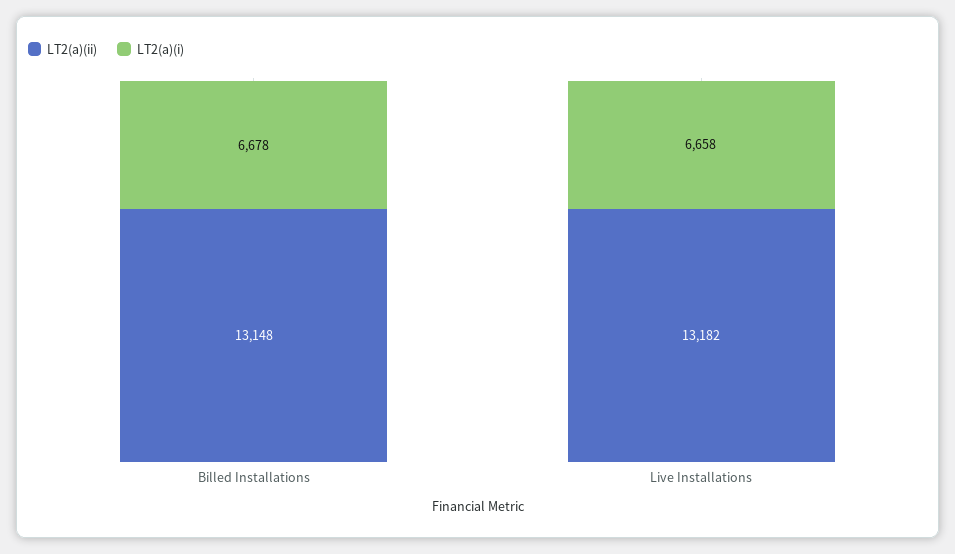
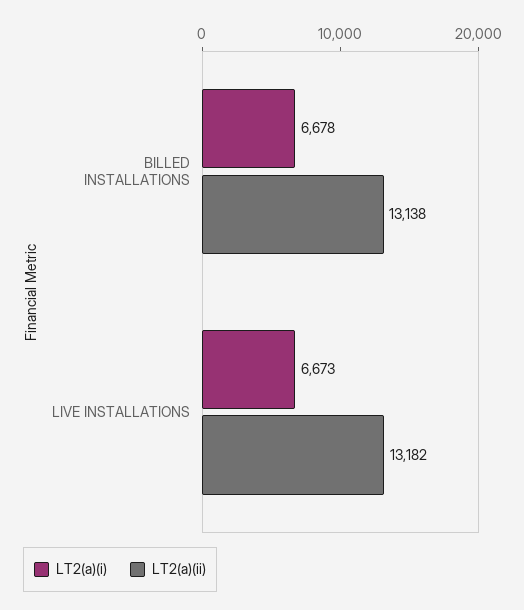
LT2(a)(ii), Billed Installations: 13148 -> 13138
LT2(a)(i), Live Installations: 6658 -> 6673

